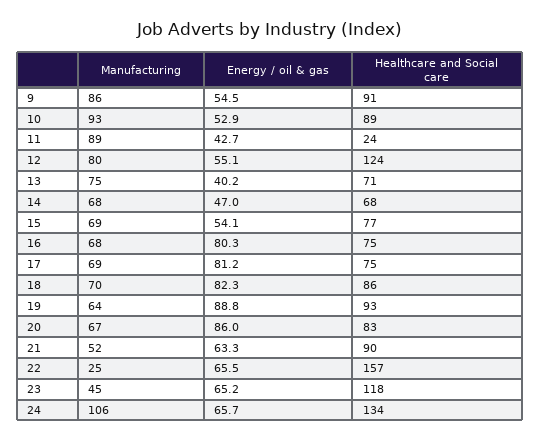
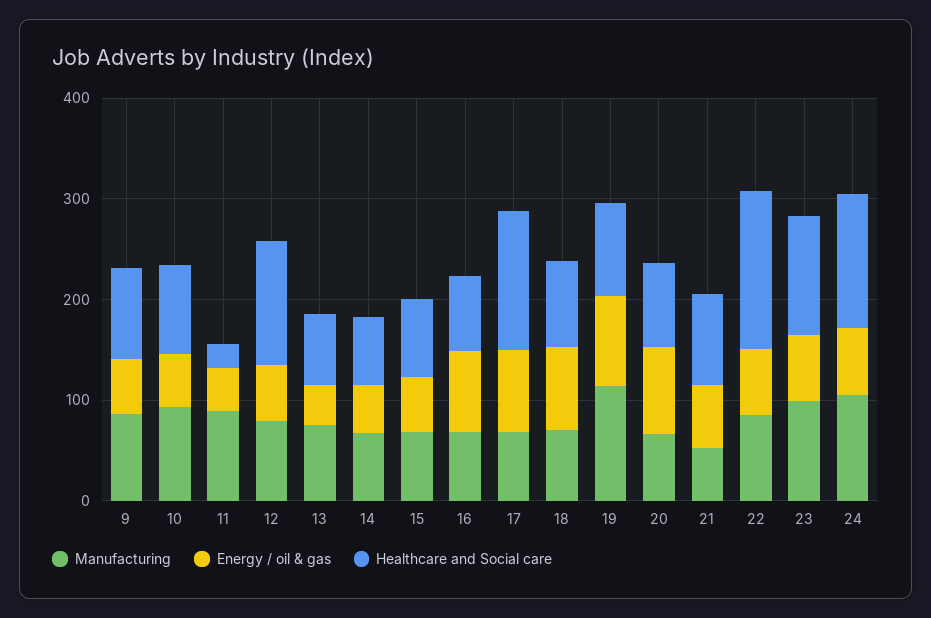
Healthcare and Social care, 17: 75 -> 140
Manufacturing, 19: 64 -> 120
Manufacturing, 22: 25 -> 80
Manufacturing, 23: 45 -> 100

